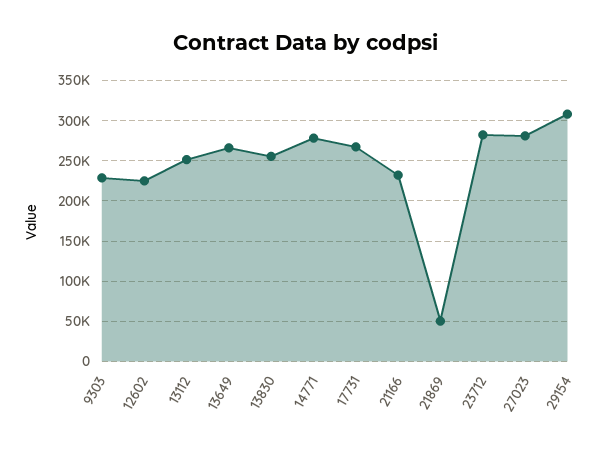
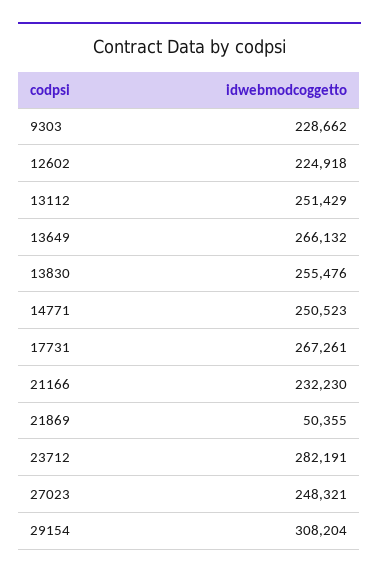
14771: 280000 -> 250523
27023: 280000 -> 248321

